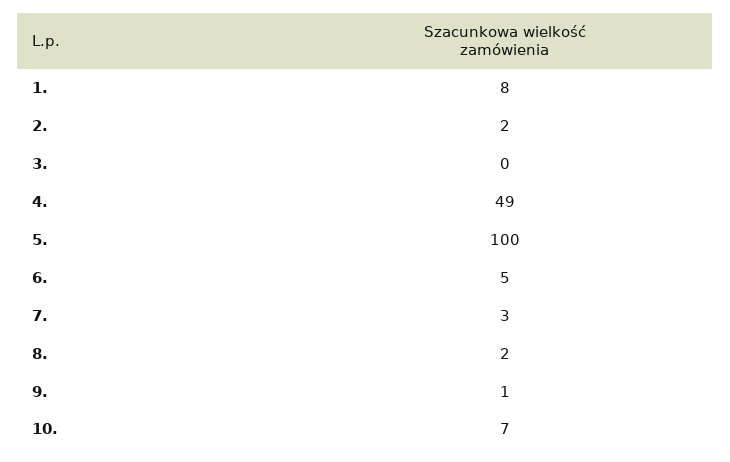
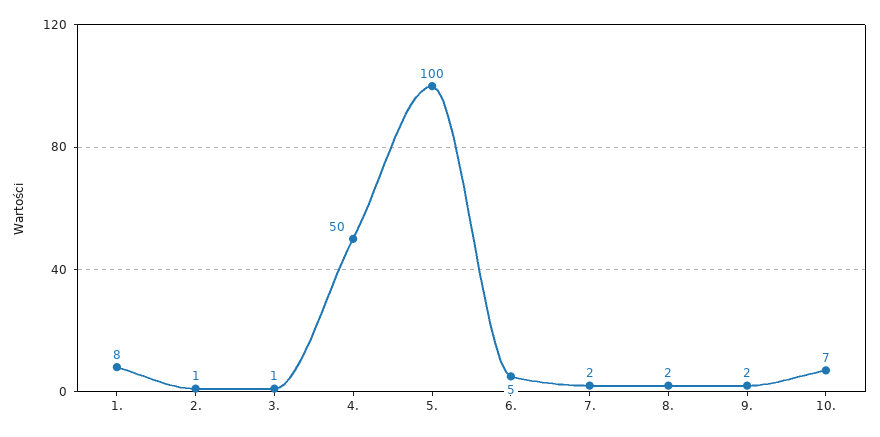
2.: 2 -> 1
3.: 0 -> 1
4.: 49 -> 50
7.: 3 -> 2
9.: 1 -> 2

